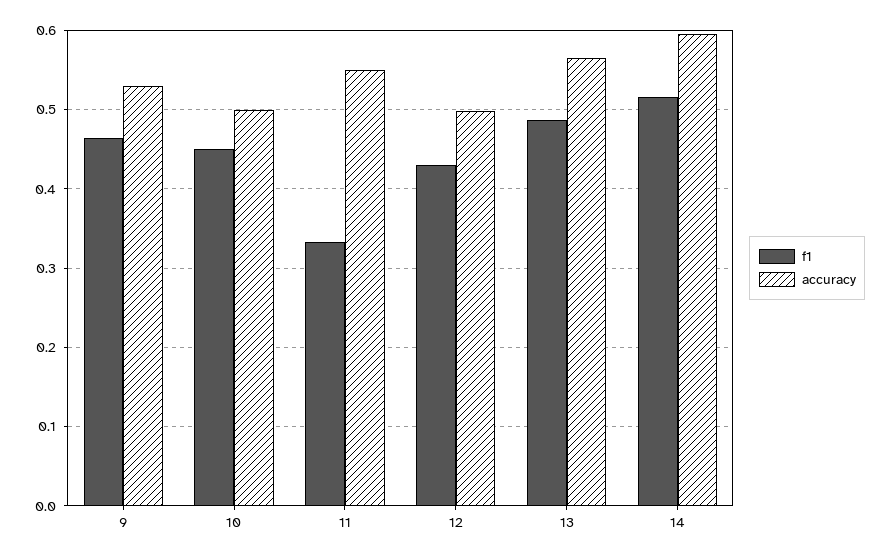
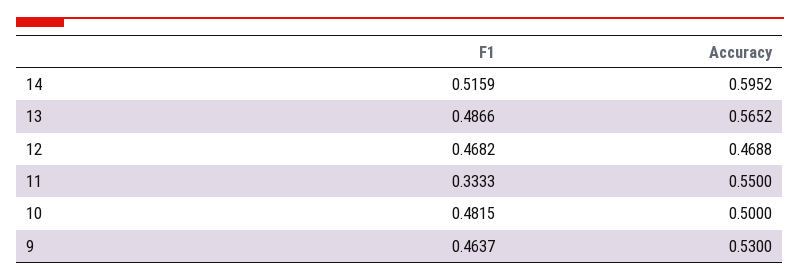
f1, 10: 0.45 -> 0.4815
f1, 12: 0.43 -> 0.4682
accuracy, 12: 0.5 -> 0.4688

